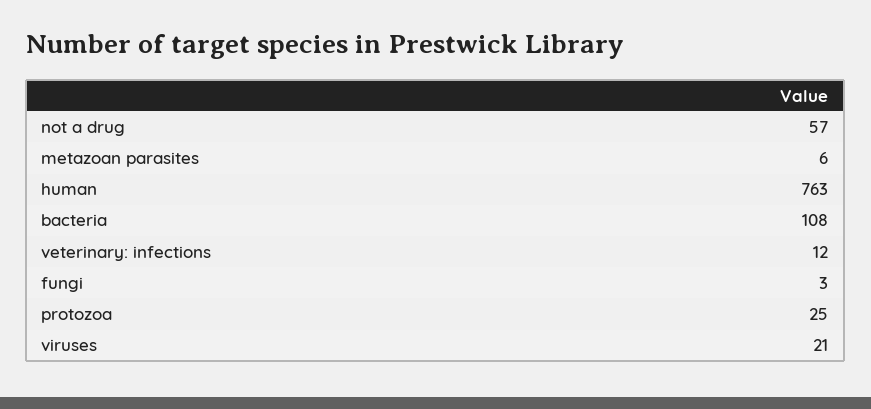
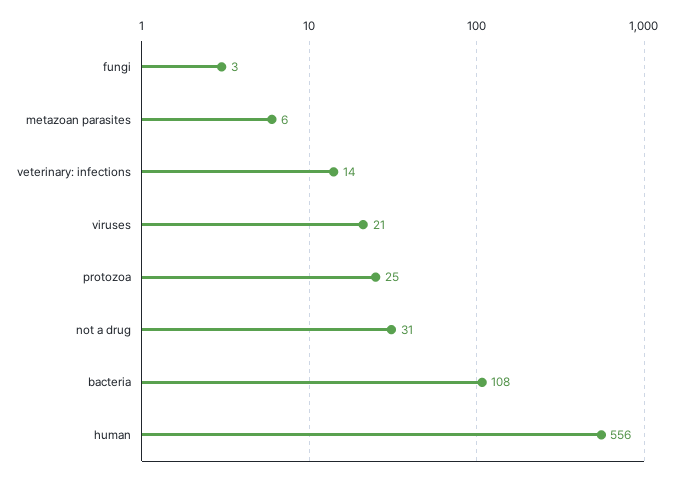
not a drug: 57 -> 31
human: 763 -> 556
veterinary: infections: 12 -> 14

